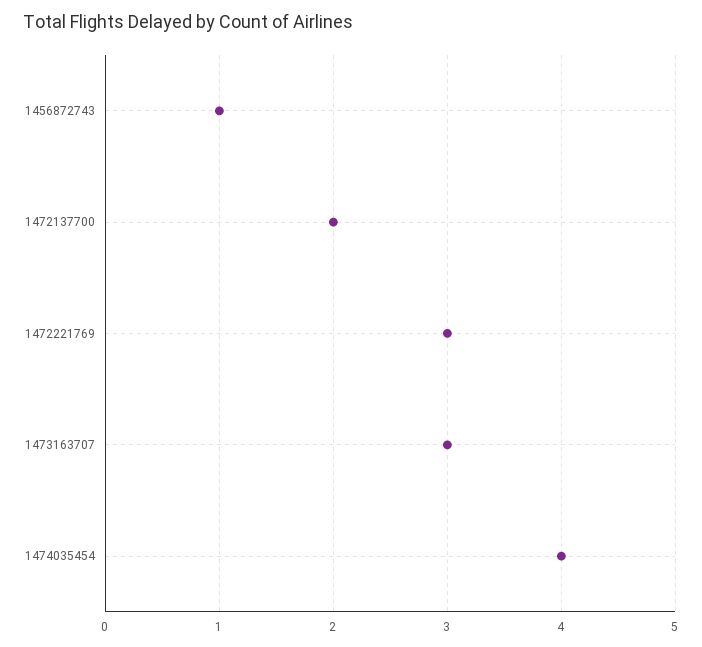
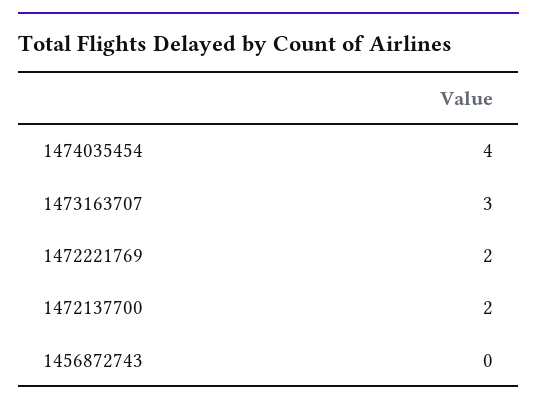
1456872743: 1 -> 0
1472221769: 3 -> 2

